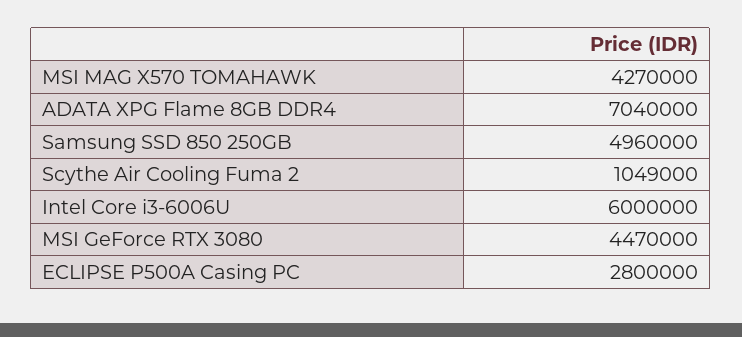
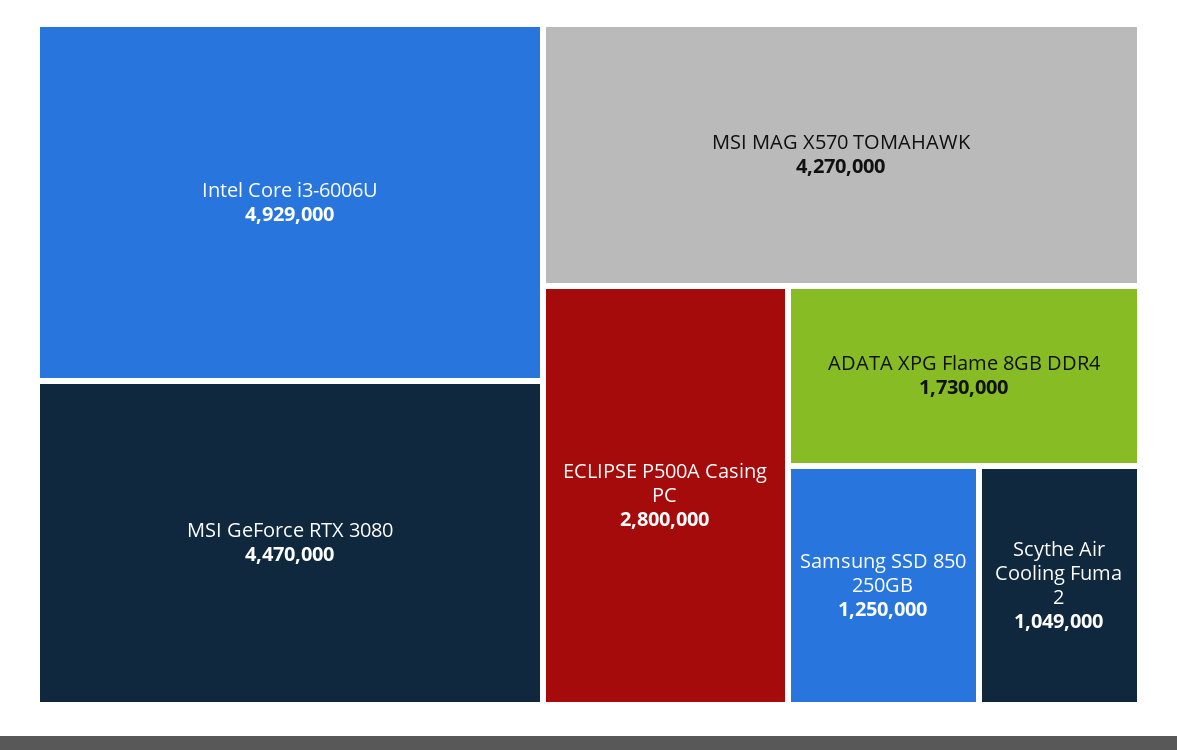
ADATA XPG Flame 8GB DDR4: 7040000 -> 1730000
Samsung SSD 850 250GB: 4960000 -> 1250000
Intel Core i3-6006U: 6000000 -> 4929000

